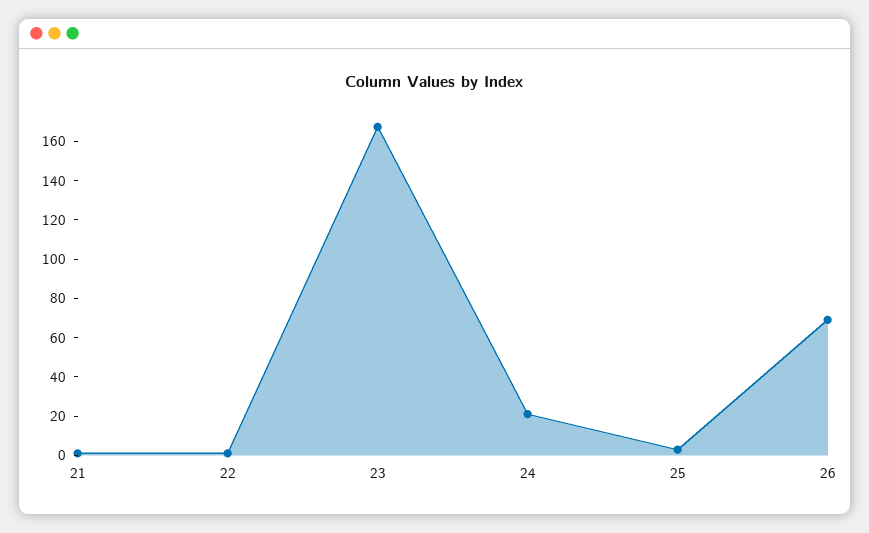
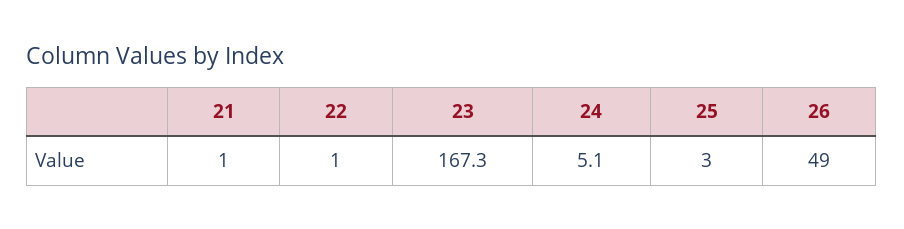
24: 20 -> 5.1
26: 70 -> 49

